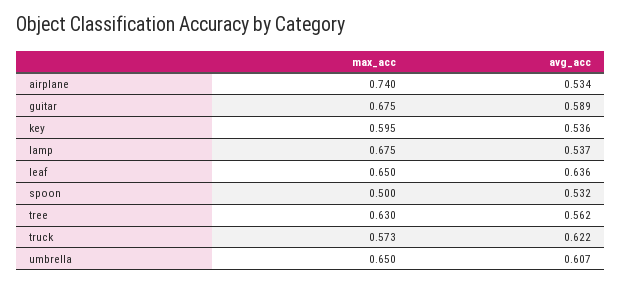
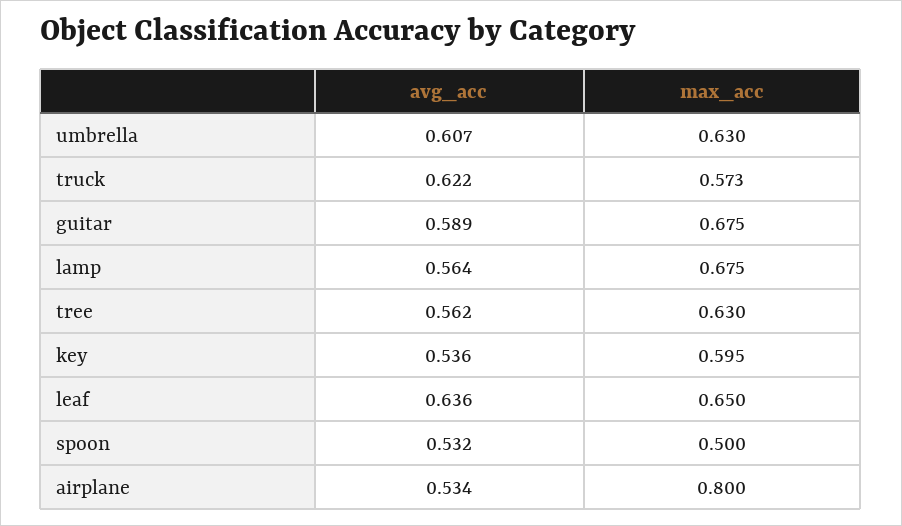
max_acc, airplane: 0.74 -> 0.8
avg_acc, lamp: 0.537 -> 0.564
max_acc, umbrella: 0.65 -> 0.63

